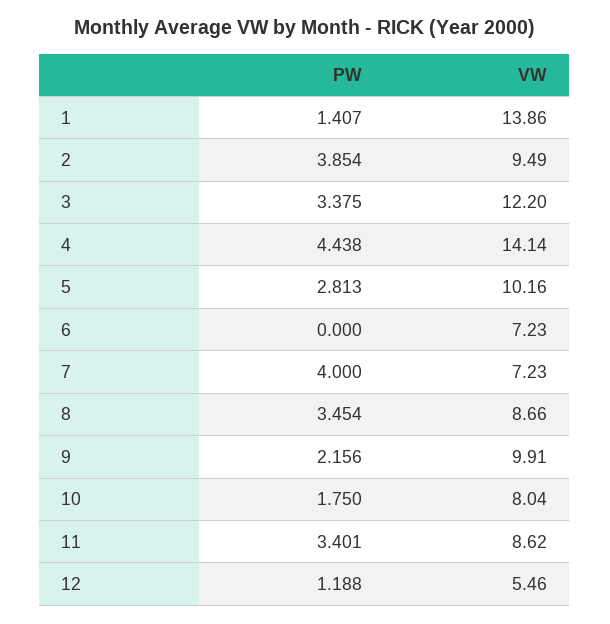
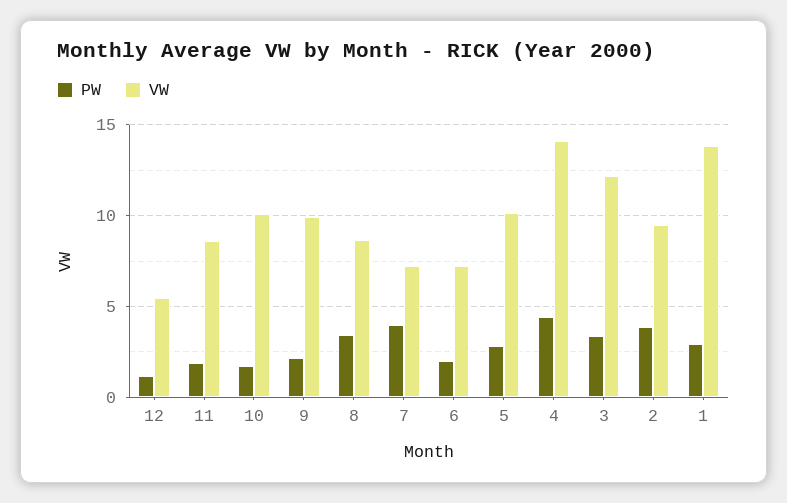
PW, 1: 1.407 -> 3
PW, 6: 0 -> 2
VW, 10: 8.04 -> 10
PW, 11: 3.401 -> 2

